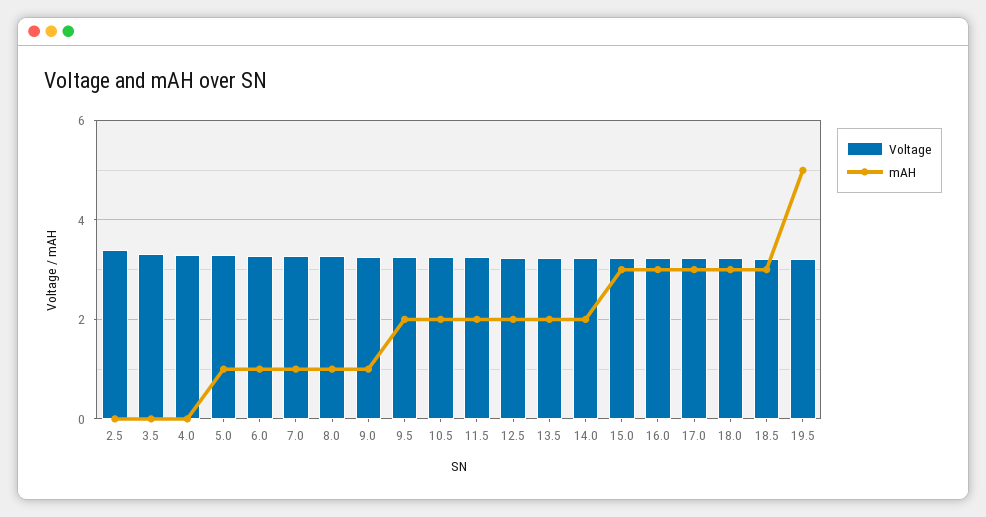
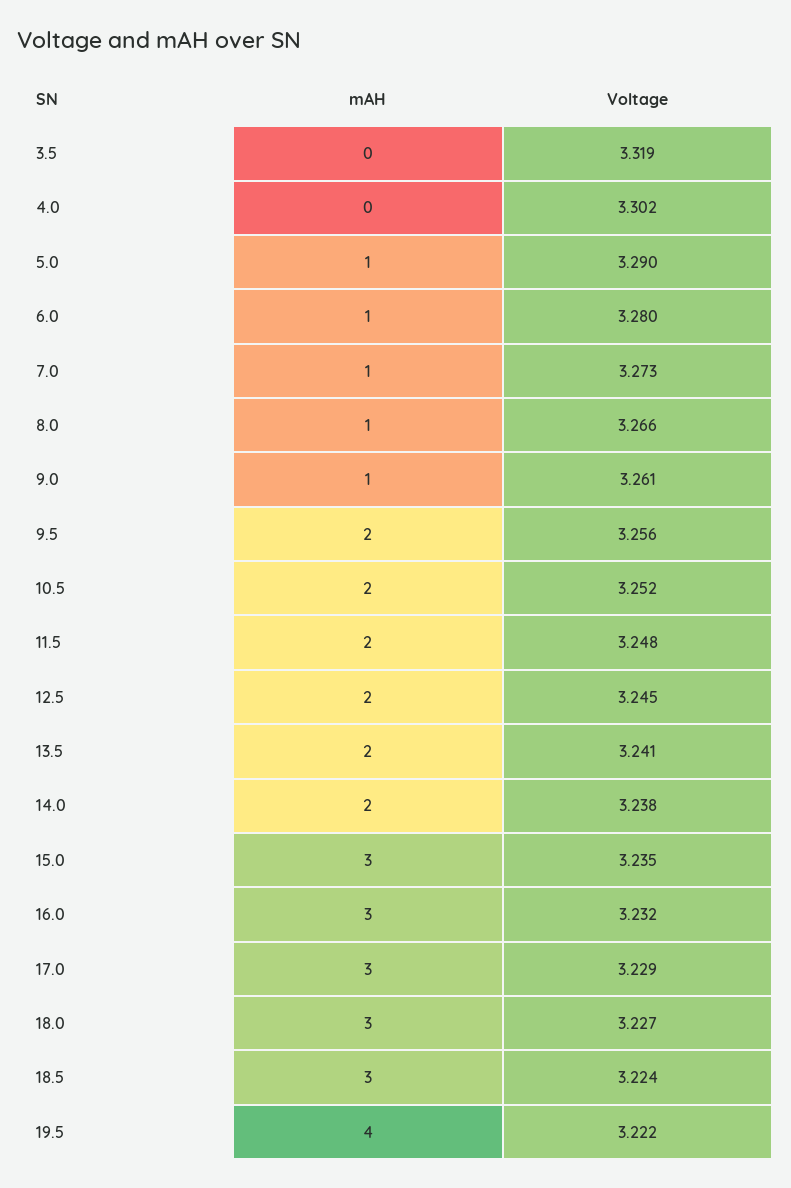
Voltage, 2.5: 3.4 -> none
mAH, 2.5: 0 -> none
mAH, 19.5: 5 -> 4

